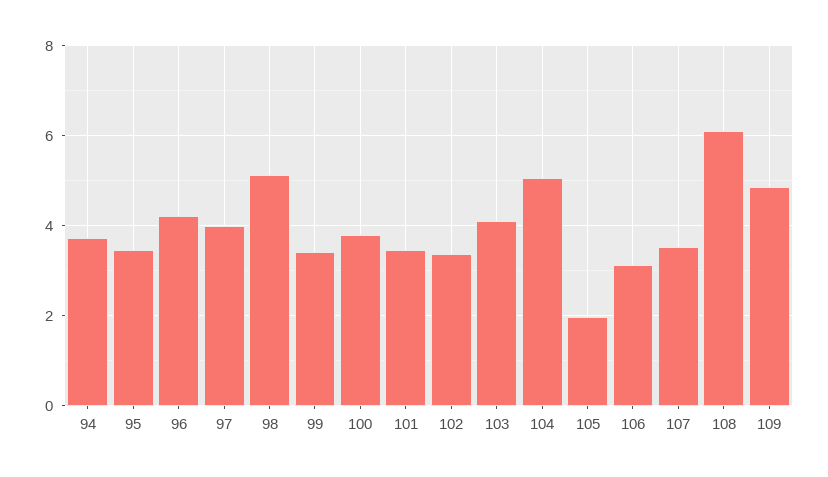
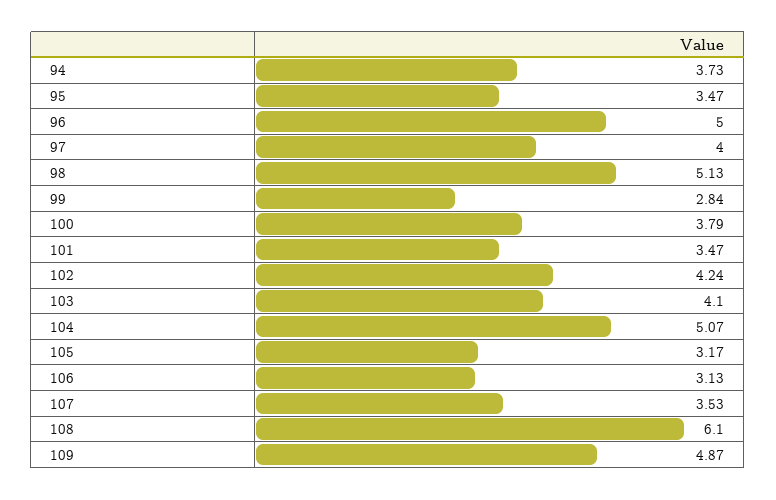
96: 4.2 -> 5
99: 3.4 -> 2.84
102: 3.4 -> 4.24
105: 2 -> 3.17

